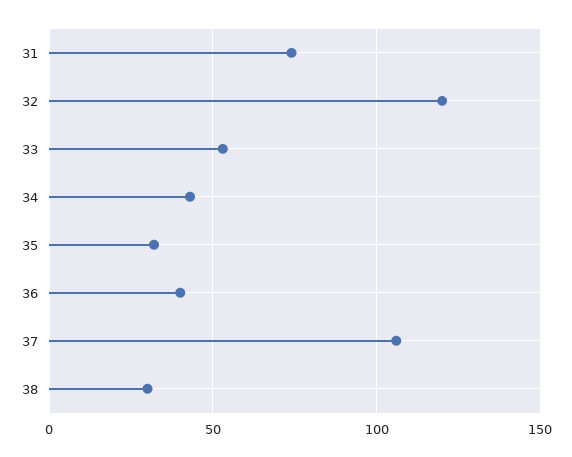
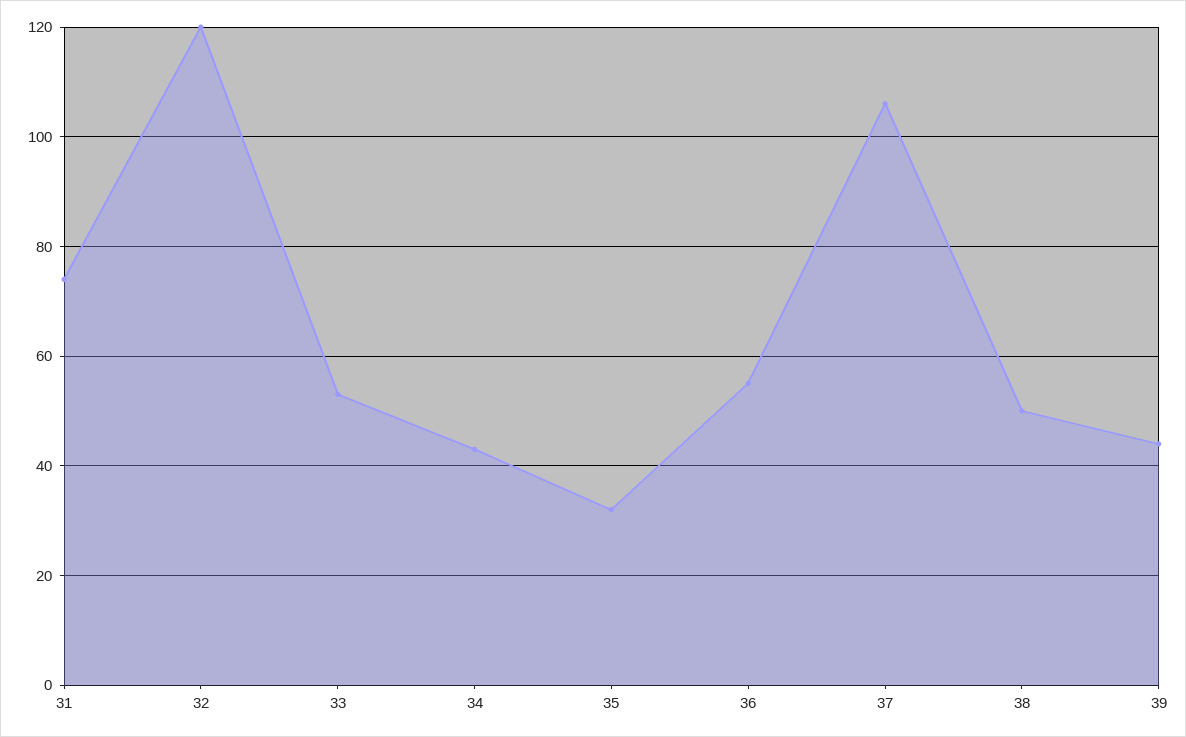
36: 40 -> 55
38: 30 -> 50
39: none -> 45

